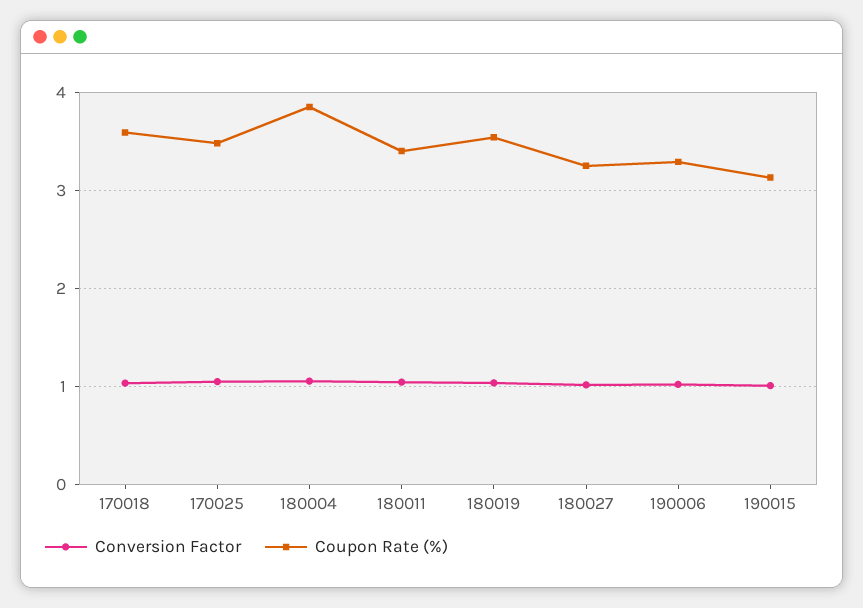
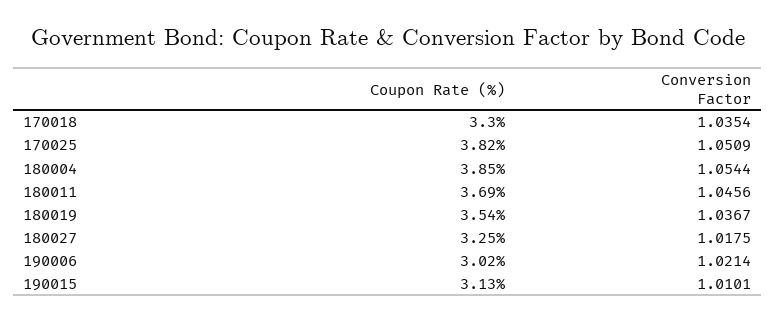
Coupon Rate (%), 170018: 3.6 -> 3.3
Coupon Rate (%), 170025: 3.5 -> 3.82
Coupon Rate (%), 180011: 3.4 -> 3.69
Coupon Rate (%), 190006: 3.3 -> 3.02

